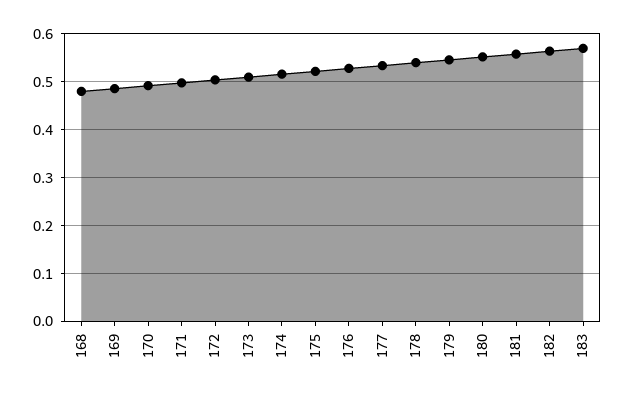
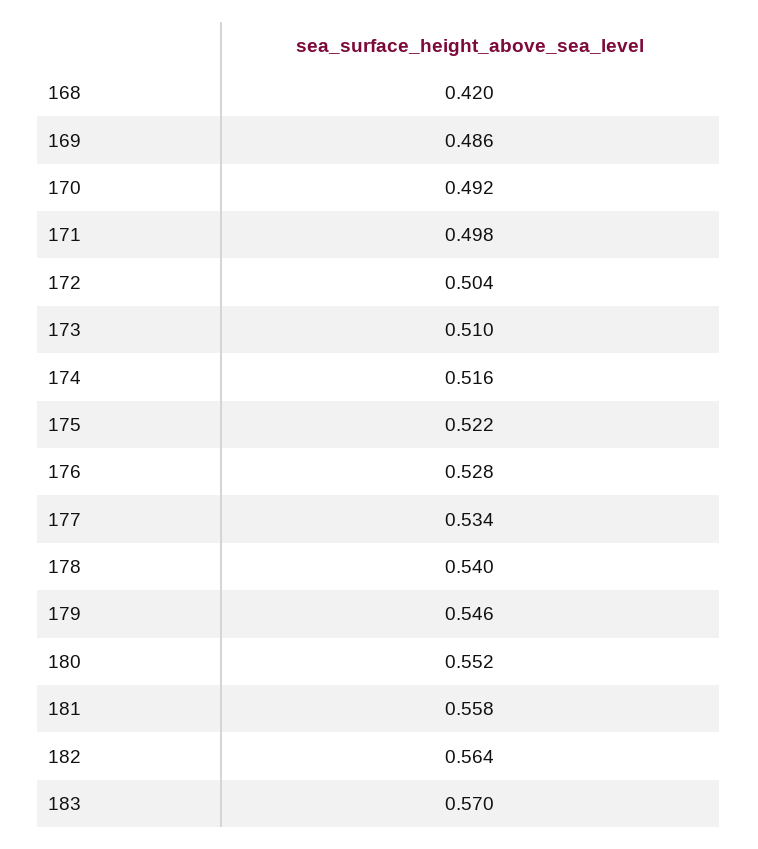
168: 0.48 -> 0.42

